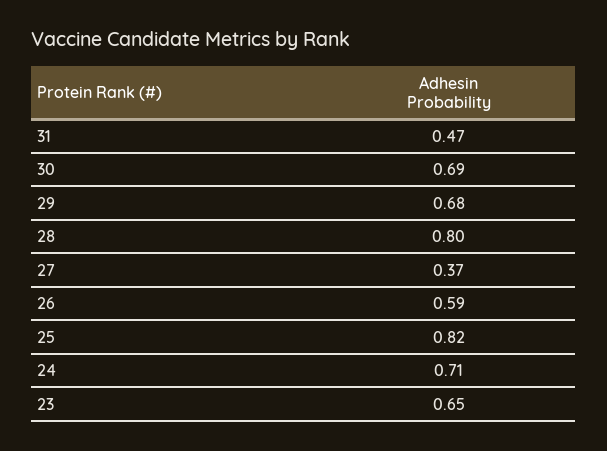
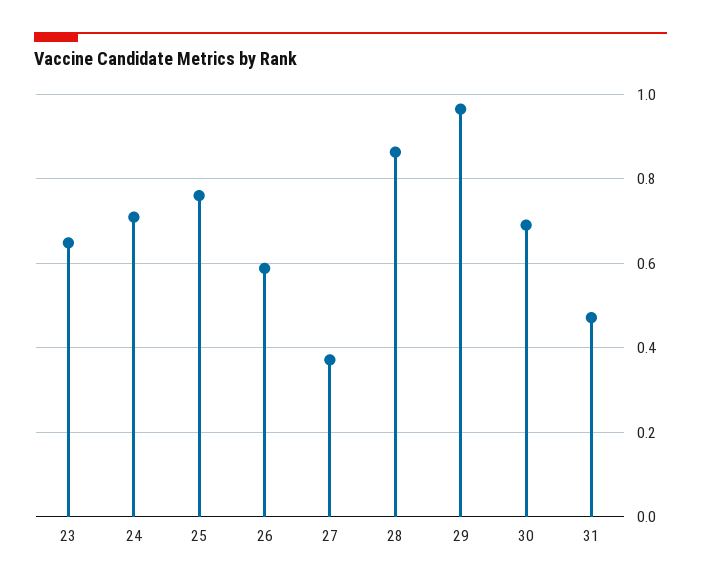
29: 0.68 -> 0.96
28: 0.8 -> 0.86
25: 0.82 -> 0.76

